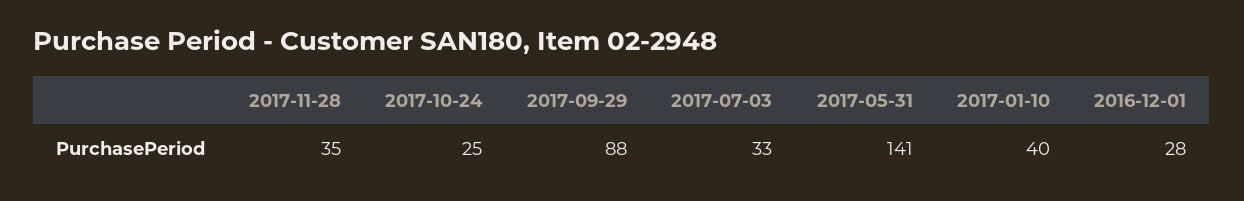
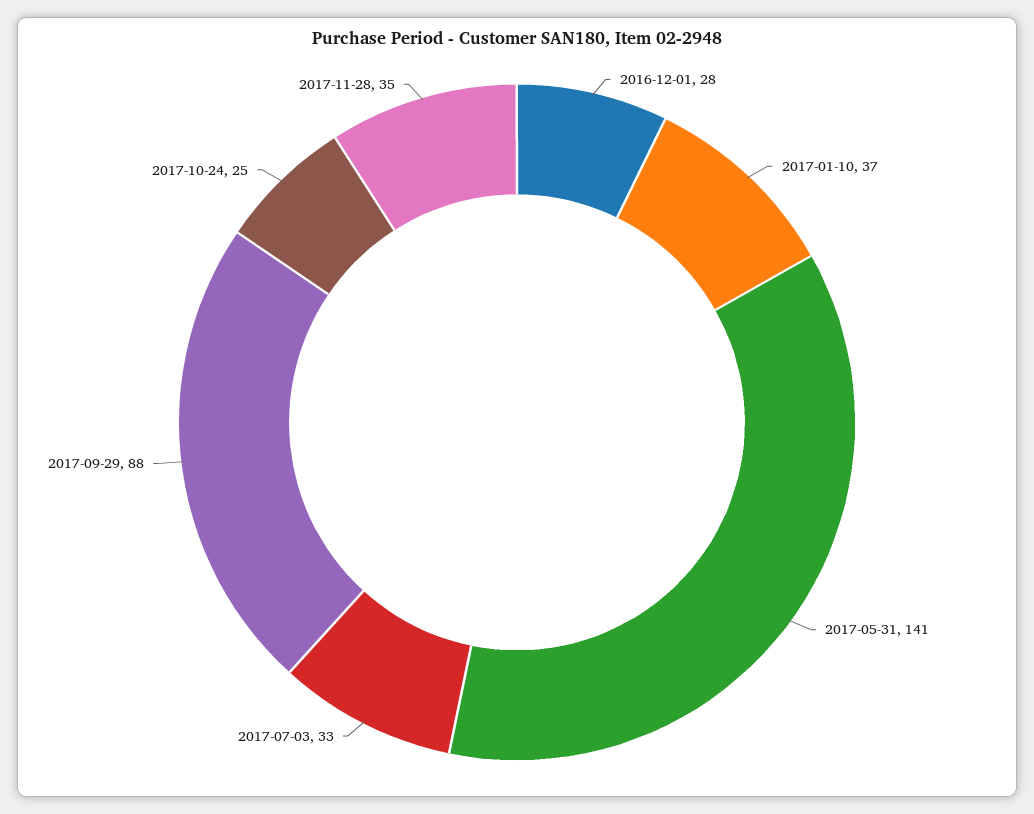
2017-01-10: 40 -> 37

